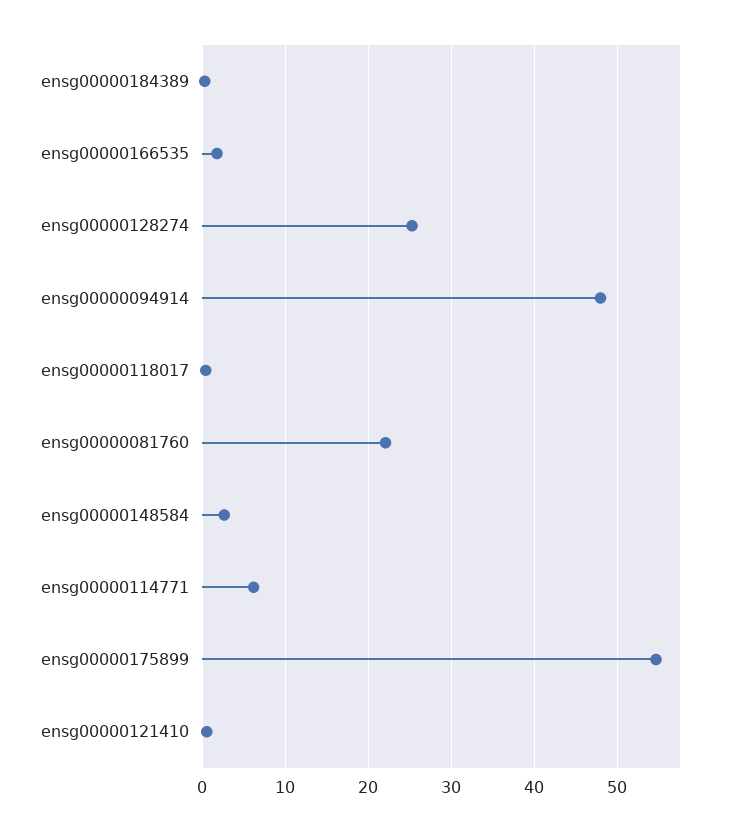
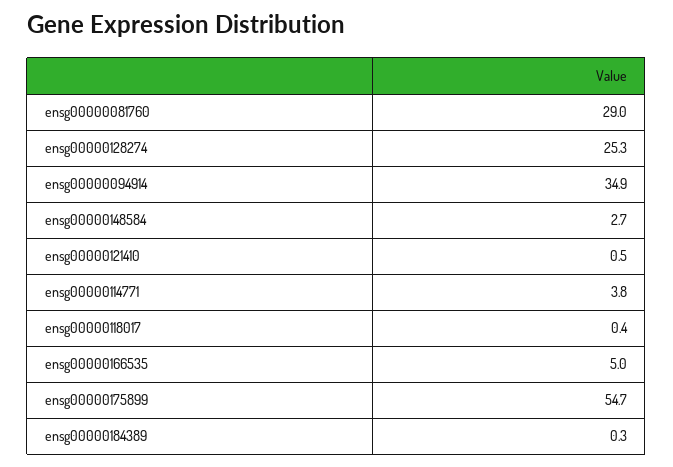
ensg00000166535: 2 -> 5
ensg00000094914: 48 -> 34.9
ensg00000081760: 22 -> 29
ensg00000114771: 6 -> 3.8

